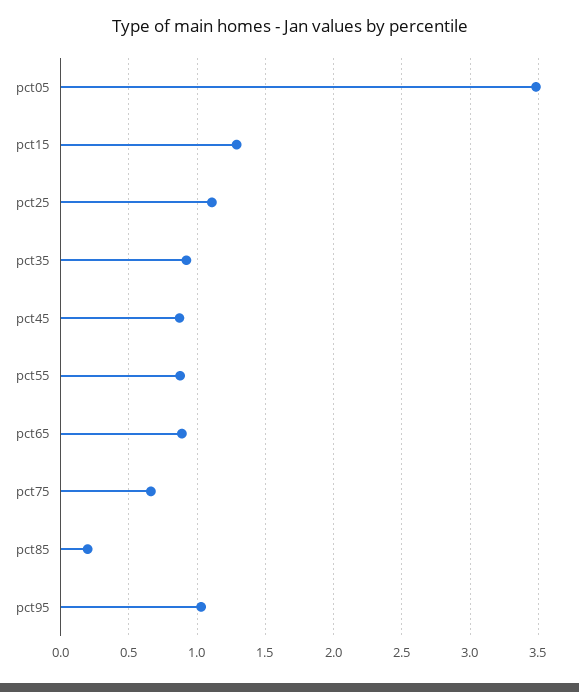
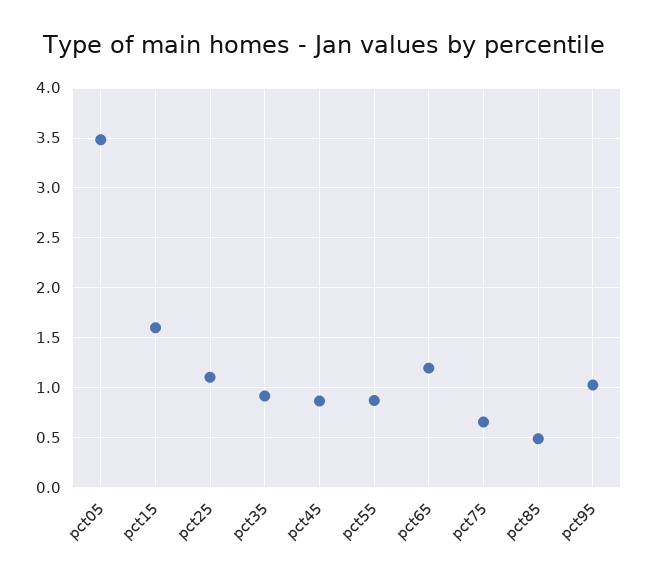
pct15: 1.3 -> 1.6
pct65: 0.9 -> 1.2
pct85: 0.2 -> 0.5

